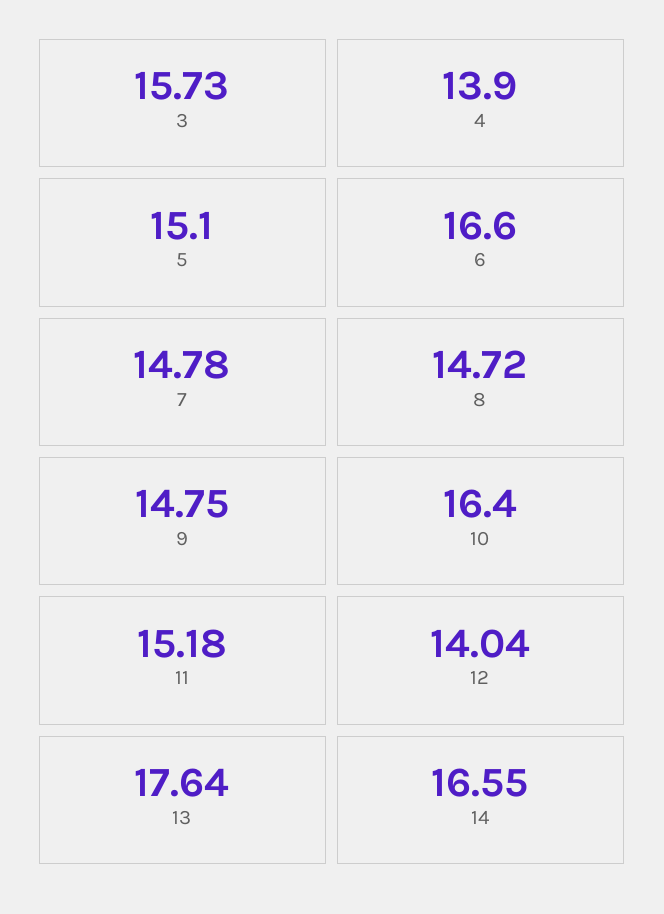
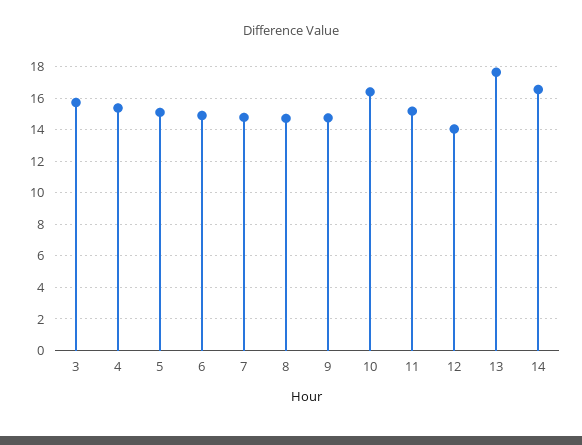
4: 13.9 -> 15.5
6: 16.6 -> 15

